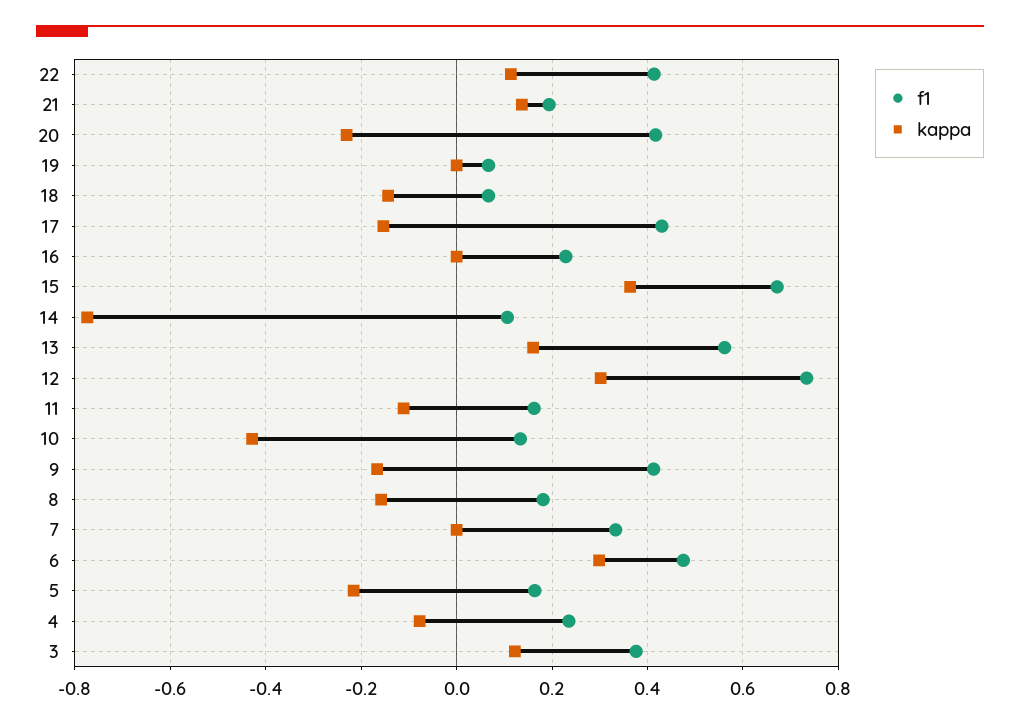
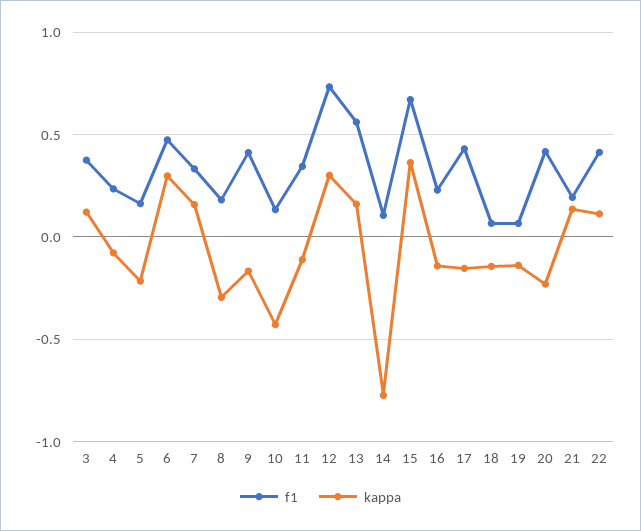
kappa, 19: 0 -> -0.15
kappa, 16: 0 -> -0.15
f1, 11: 0.16 -> 0.35
kappa, 8: -0.16 -> -0.3
kappa, 7: 0 -> 0.15

